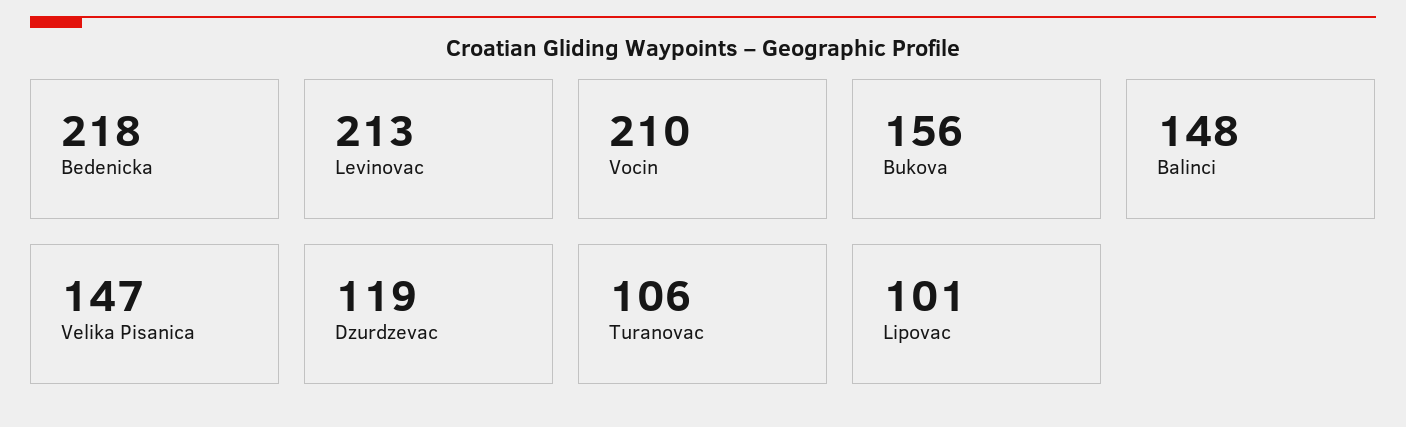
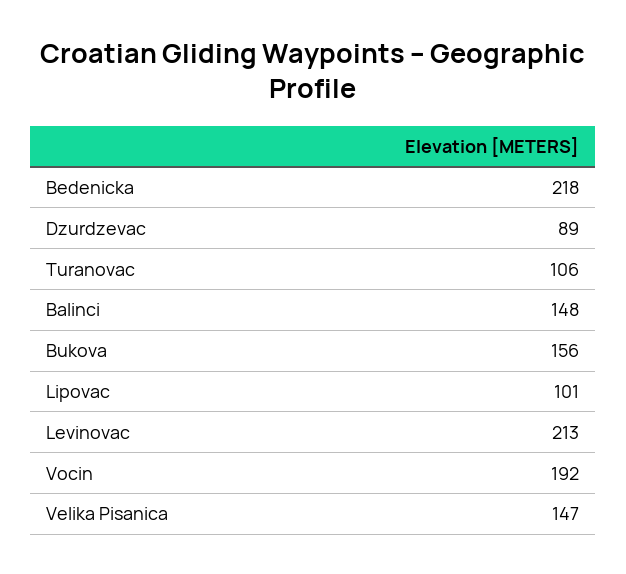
Vocin: 210 -> 192
Dzurdzevac: 119 -> 89

